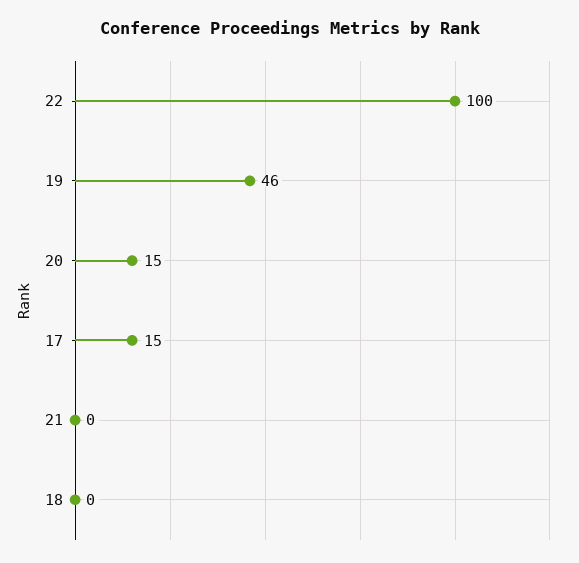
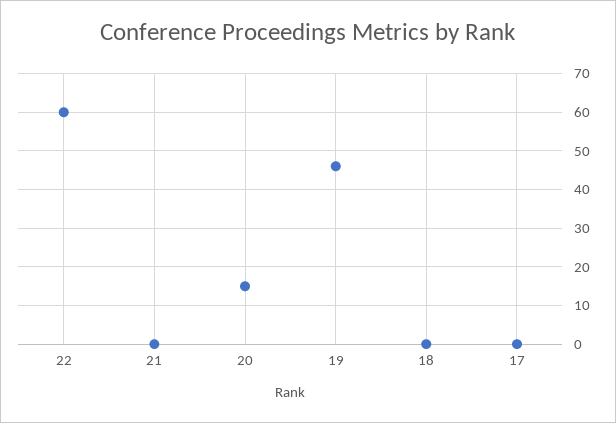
22: 100 -> 60
17: 15 -> 0

